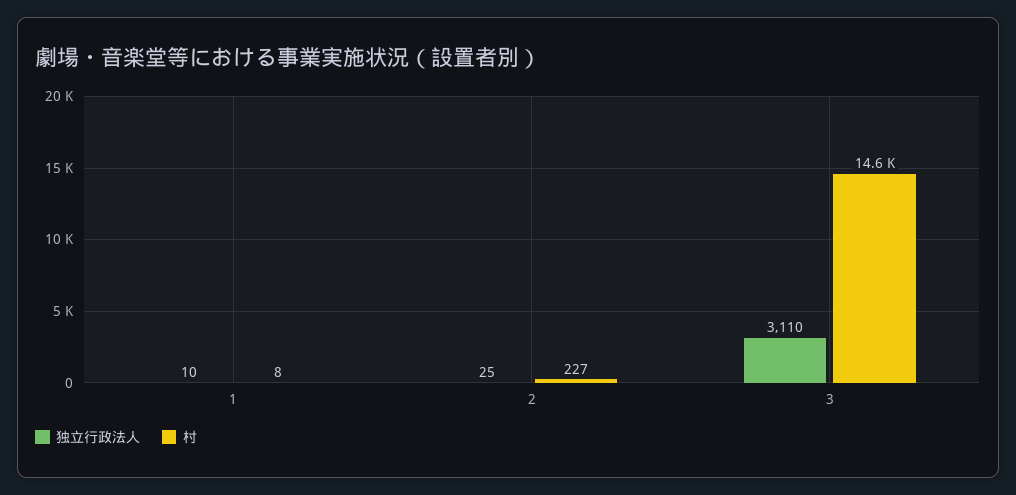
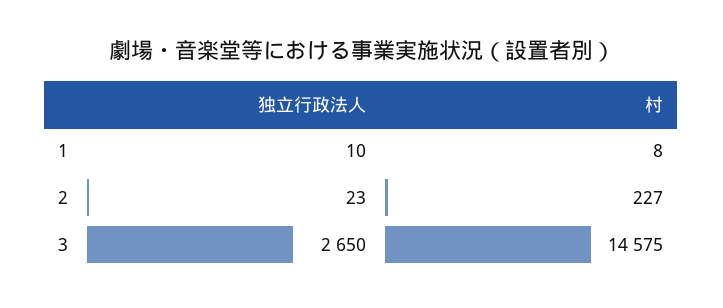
独立行政法人, 2: 25 -> 23
独立行政法人, 3: 3110 -> 2650

